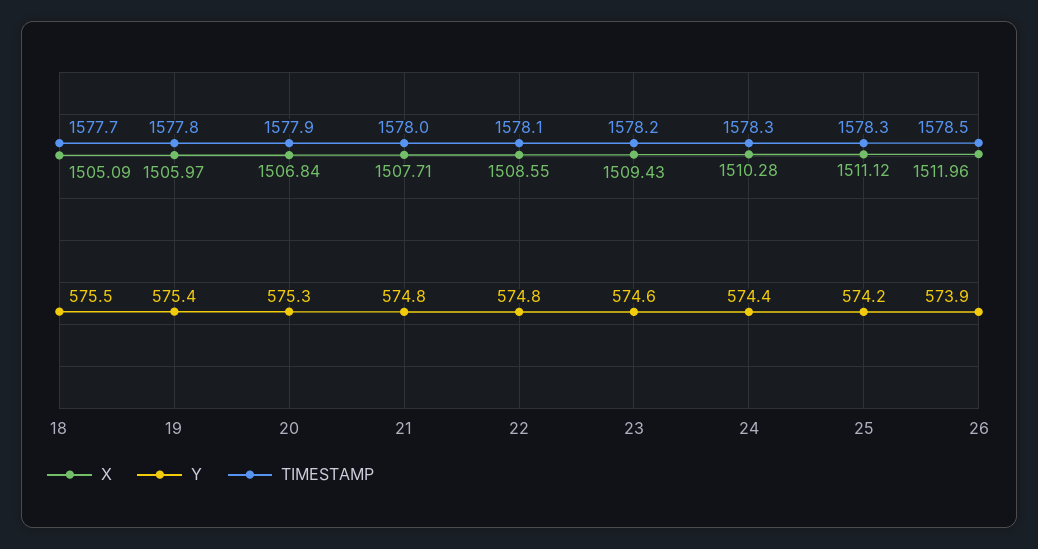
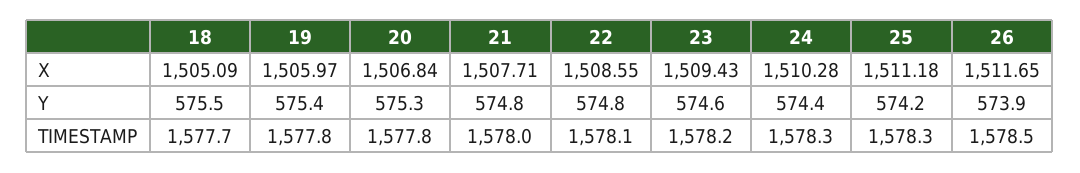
TIMESTAMP, 20: 1577.9 -> 1577.8
X, 25: 1511.12 -> 1511.18
X, 26: 1511.96 -> 1511.65

